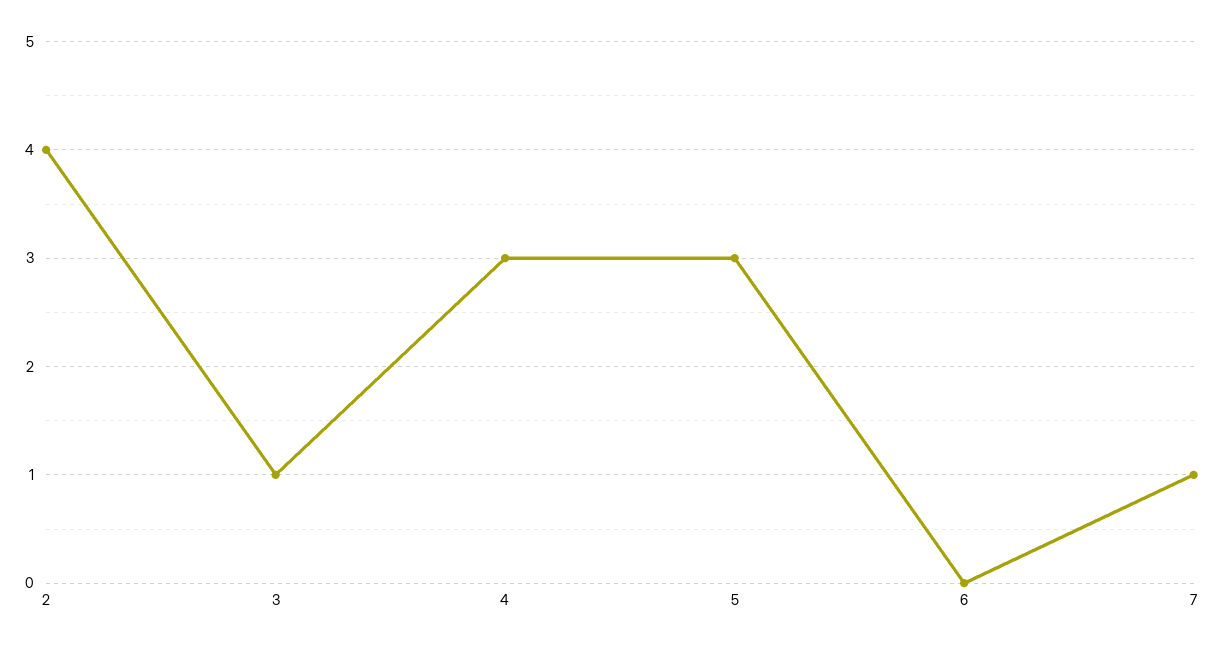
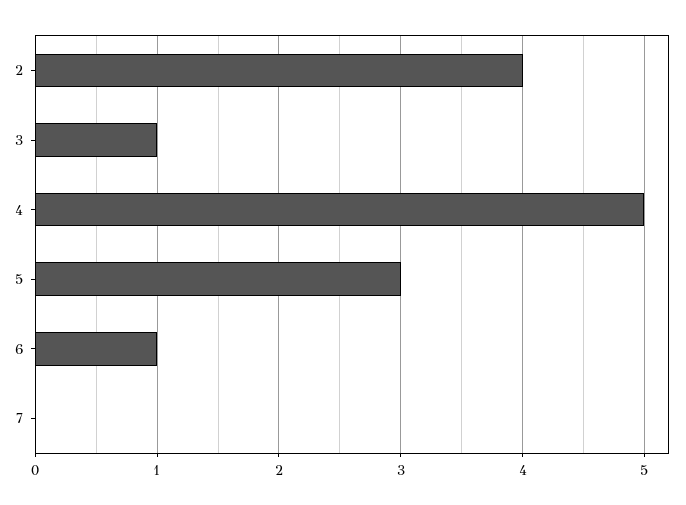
4: 3 -> 5
6: 0 -> 1
7: 1 -> 0

